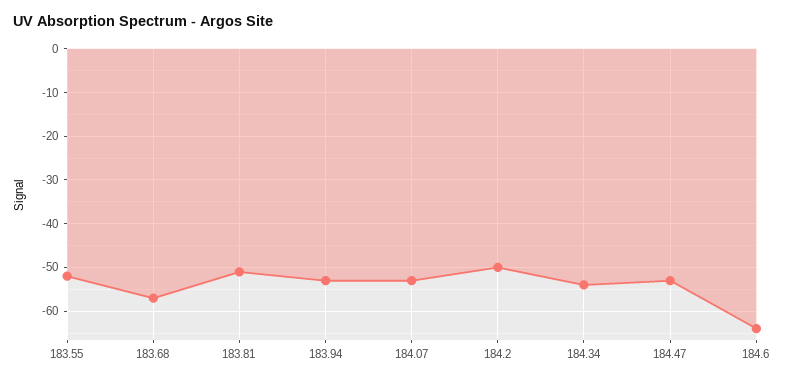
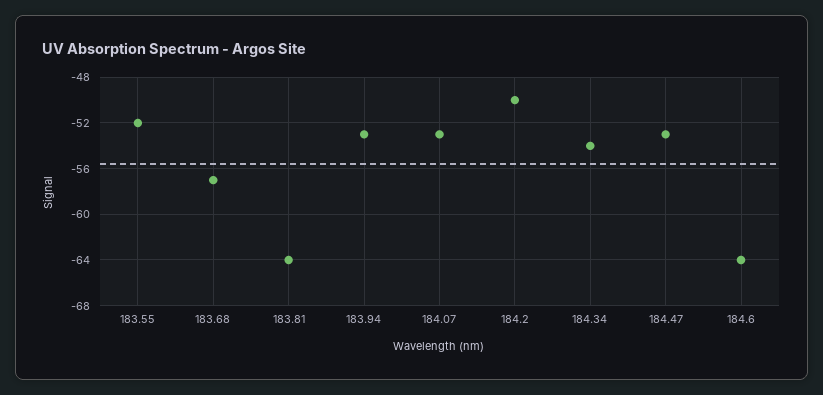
183.81: -50 -> -64

